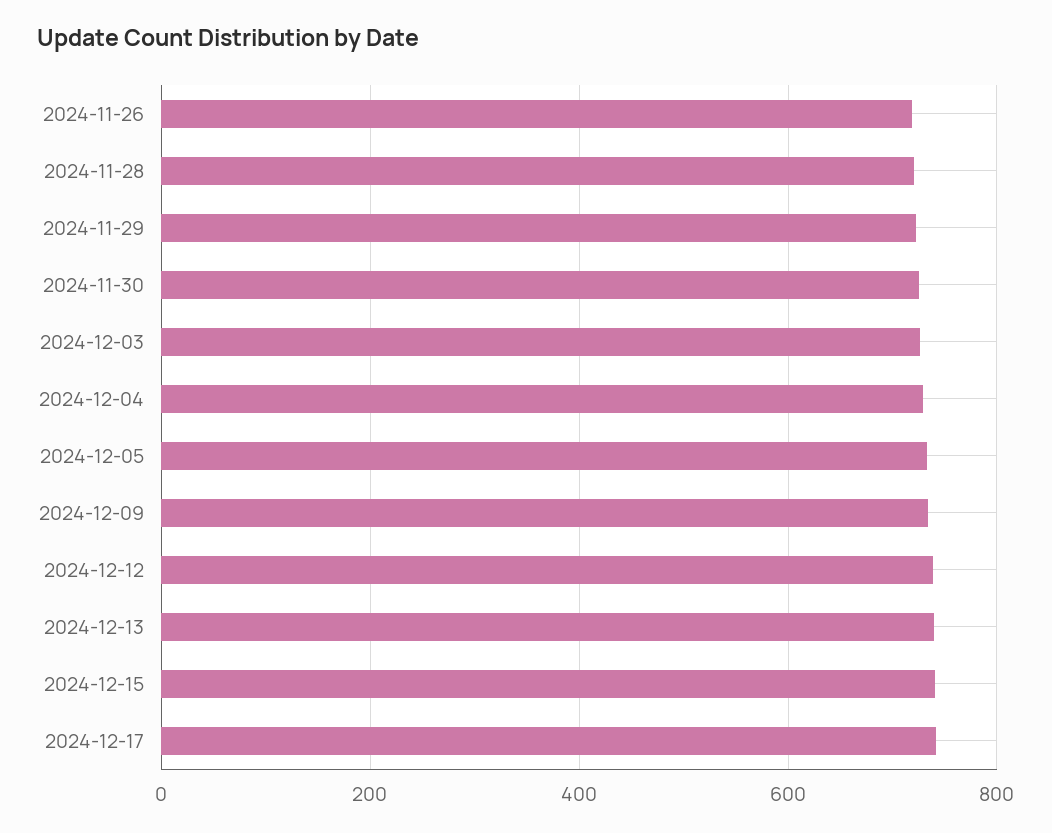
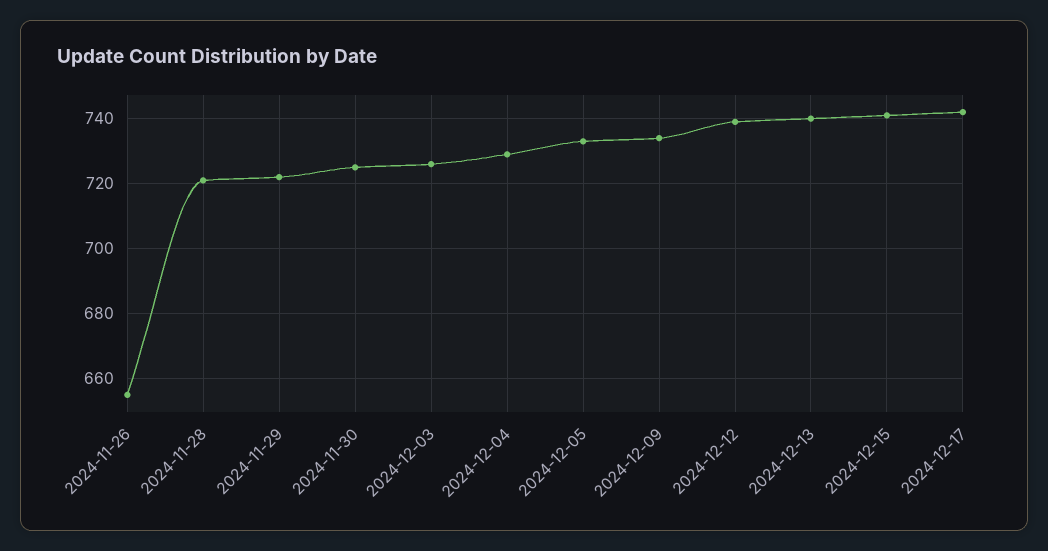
2024-11-26: 720 -> 655

